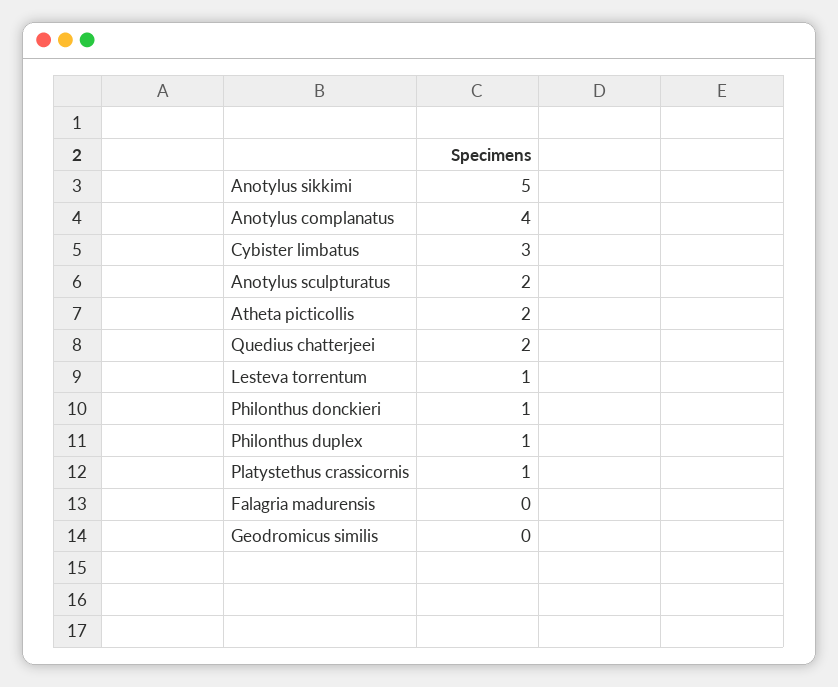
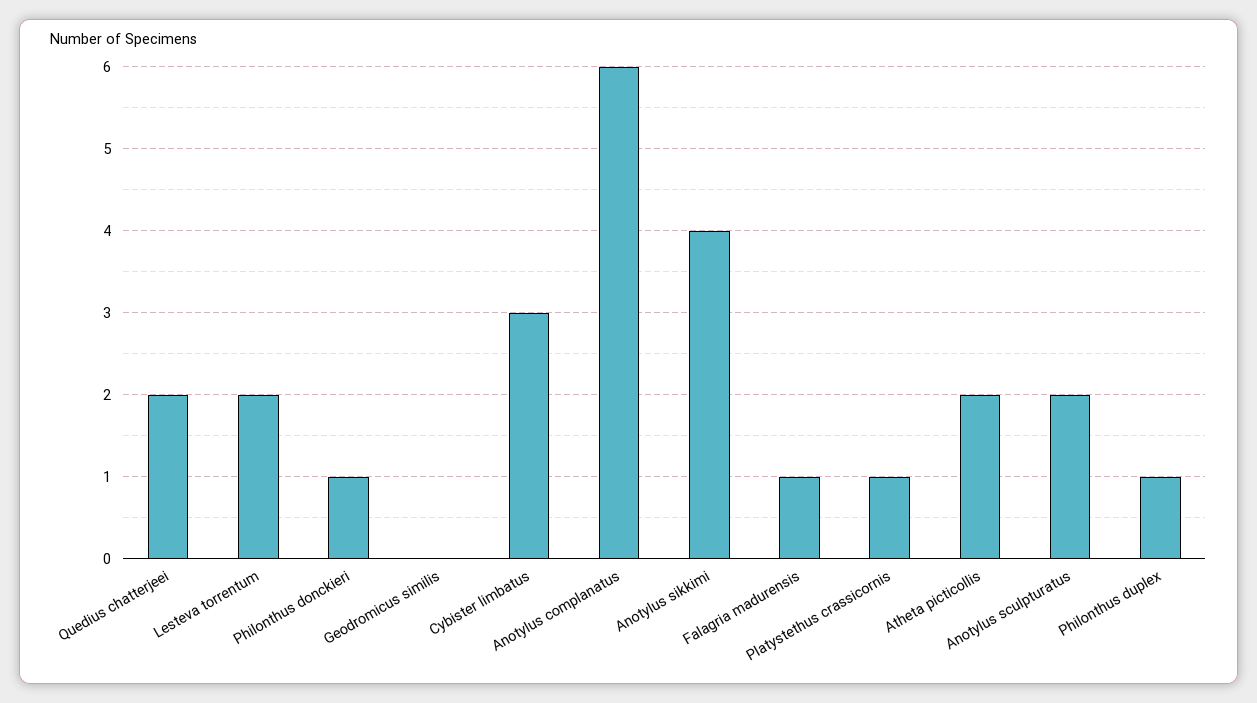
Anotylus sikkimi: 5 -> 4
Anotylus complanatus: 4 -> 6
Lesteva torrentum: 1 -> 2
Falagria madurensis: 0 -> 1

